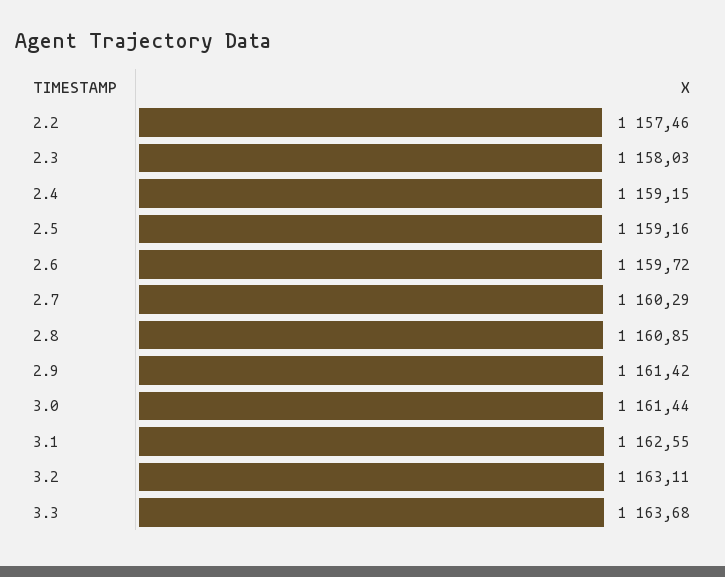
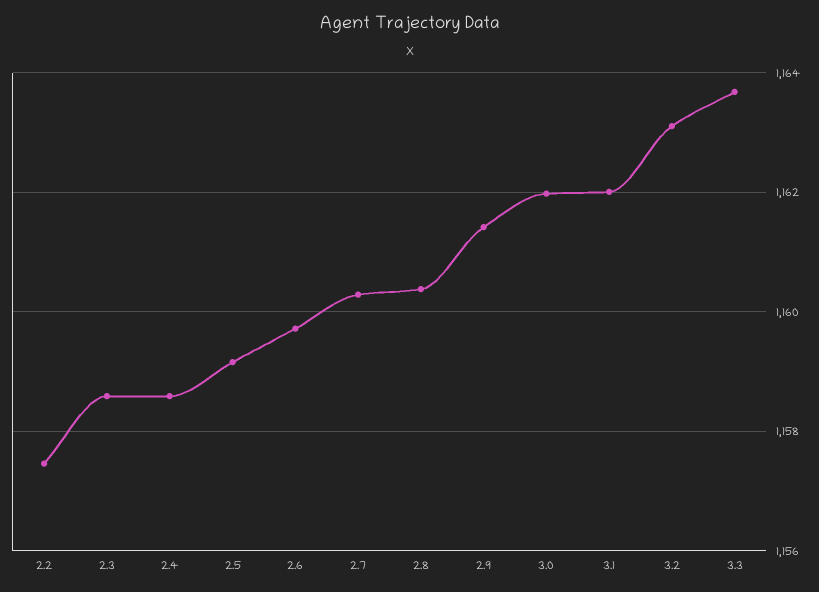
2.3: 1158.03 -> 1158.6
2.4: 1159.15 -> 1158.6
2.8: 1160.85 -> 1160.4
3.0: 1161.44 -> 1162
3.1: 1162.55 -> 1162

